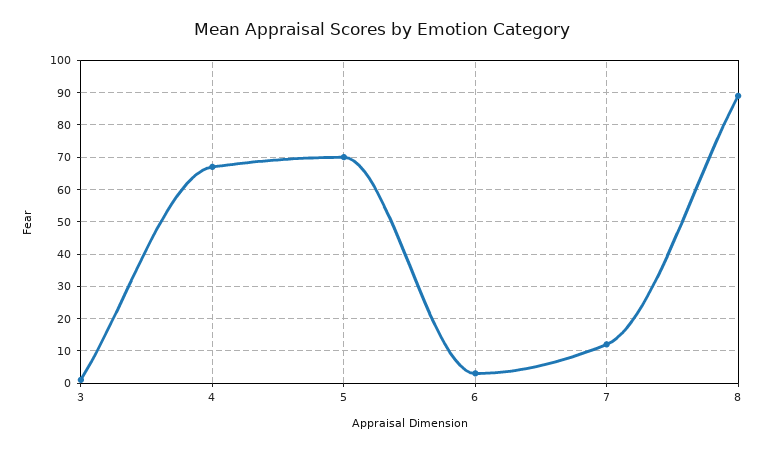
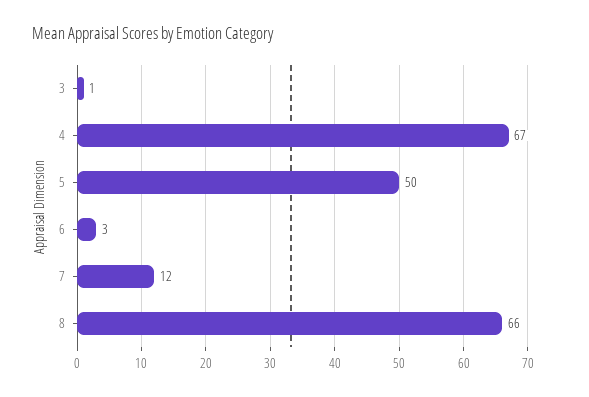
5: 70 -> 50
8: 90 -> 66

